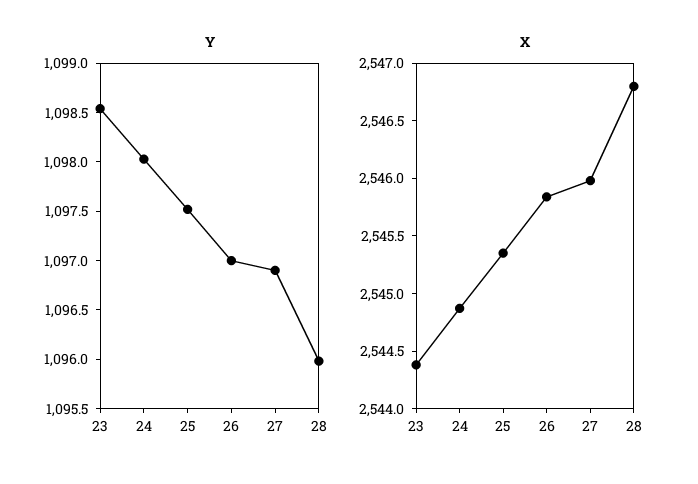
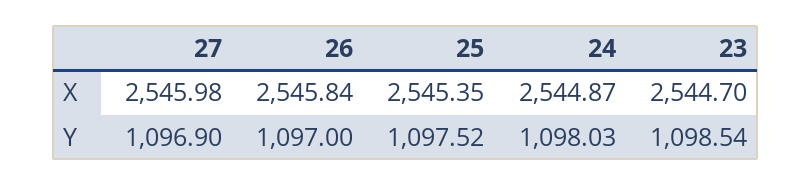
Y, 28: 1096 -> none
X, 23: 2544.4 -> 2544.7
X, 28: 2546.8 -> none

